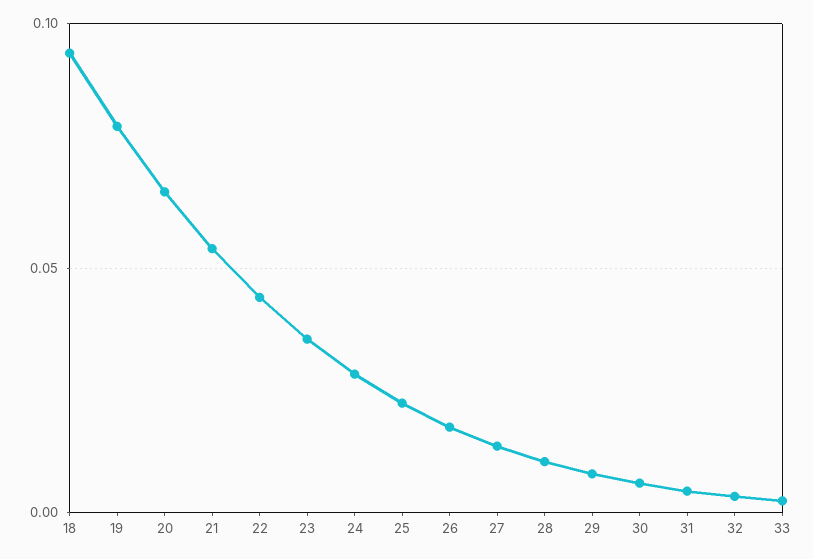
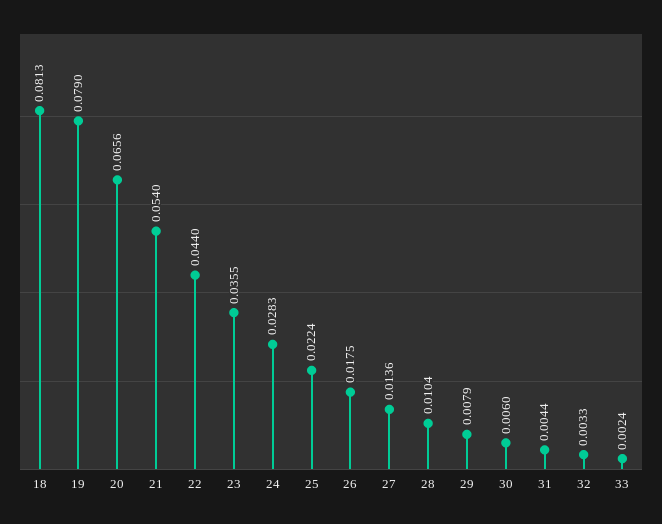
18: 0.095 -> 0.0813

